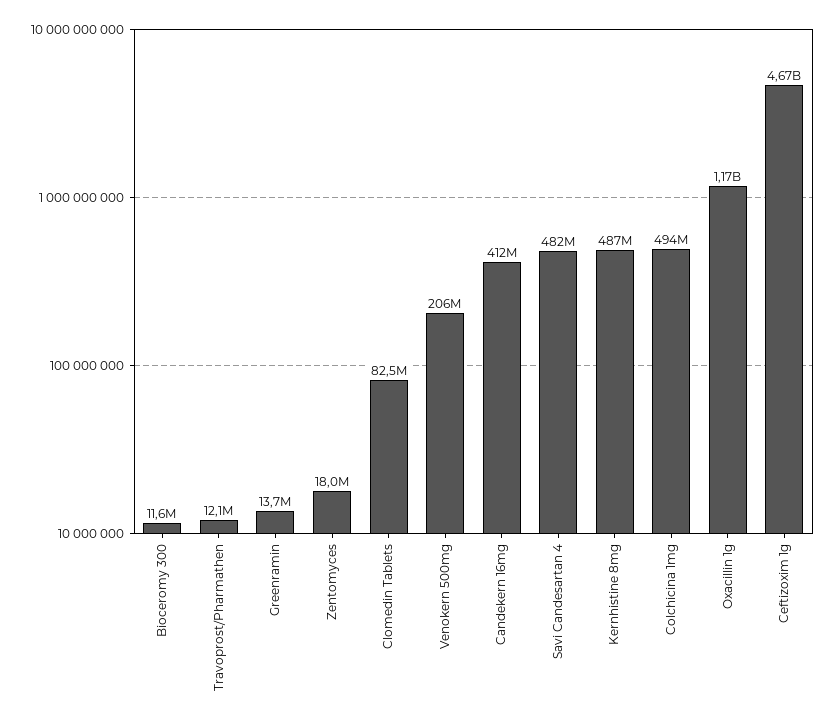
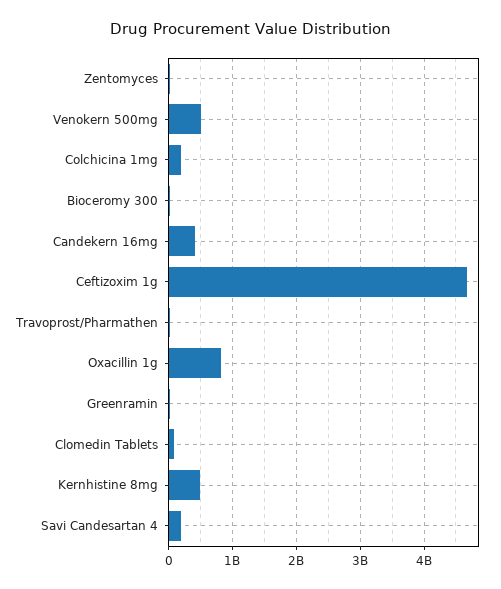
Venokern 500mg: 206000000 -> 500000000
Savi Candesartan 4: 482000000 -> 200000000
Colchicina 1mg: 494000000 -> 200000000
Oxacillin 1g: 1170000000 -> 800000000

